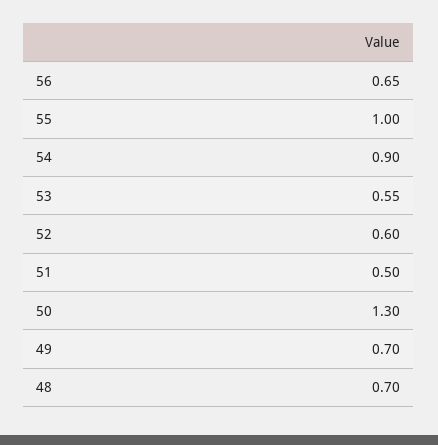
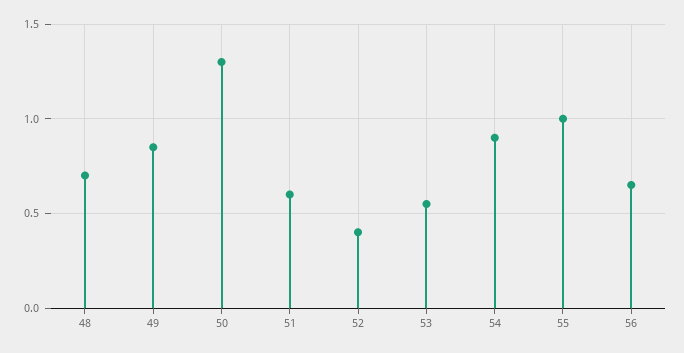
52: 0.6 -> 0.4
51: 0.5 -> 0.6
49: 0.7 -> 0.85

